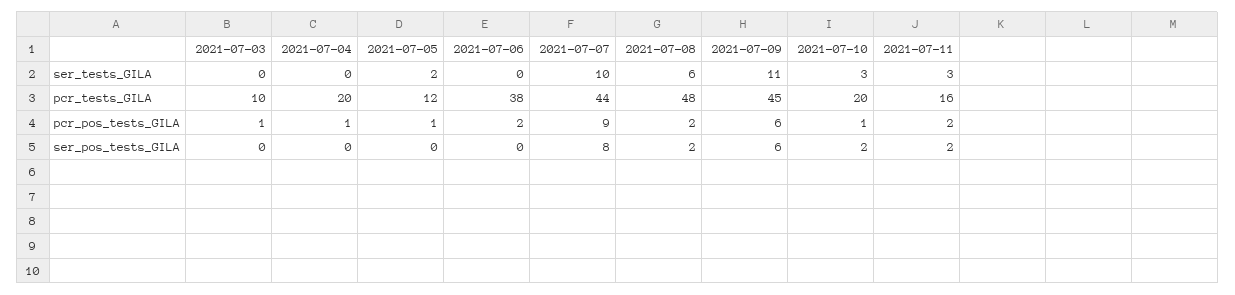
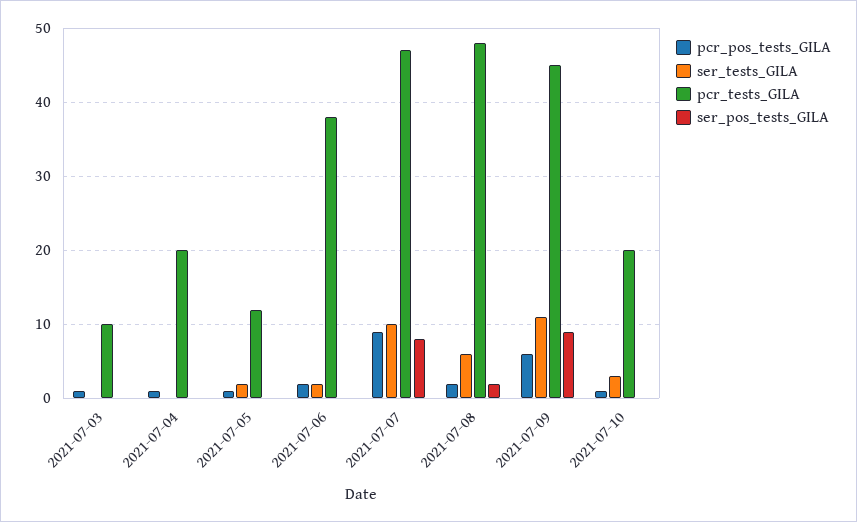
ser_tests_GILA, 2021-07-06: 0 -> 2
ser_tests_GILA, 2021-07-11: 3 -> none
pcr_tests_GILA, 2021-07-07: 44 -> 47
pcr_tests_GILA, 2021-07-11: 16 -> none
pcr_pos_tests_GILA, 2021-07-11: 2 -> none
ser_pos_tests_GILA, 2021-07-09: 6 -> 9
ser_pos_tests_GILA, 2021-07-10: 2 -> 0
ser_pos_tests_GILA, 2021-07-11: 2 -> none

